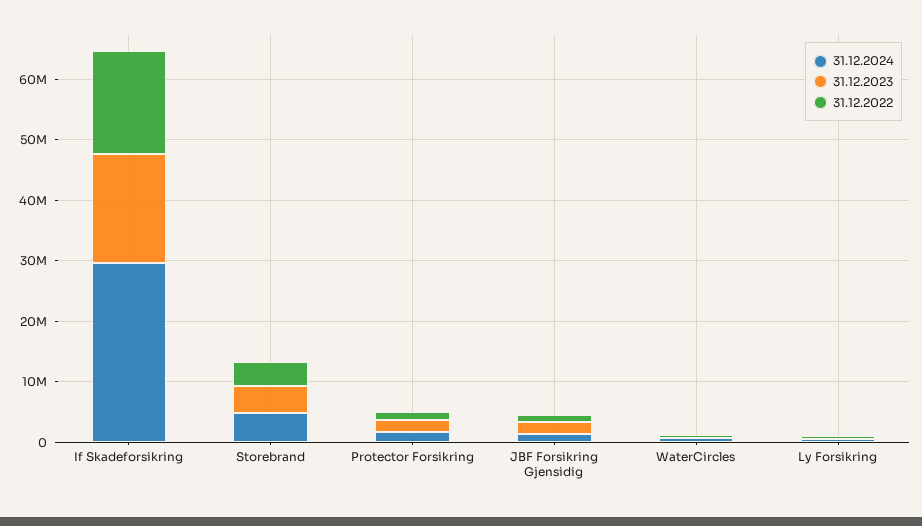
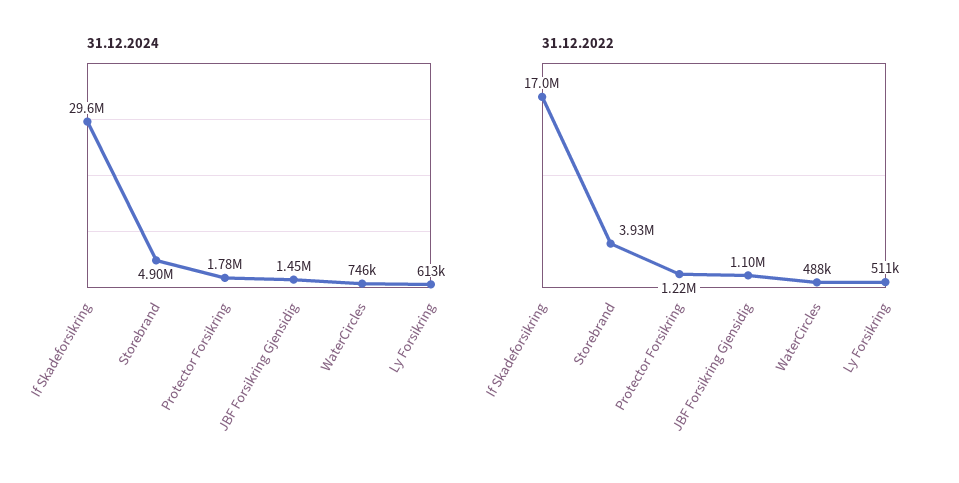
31.12.2023, If Skadeforsikring: 18000000 -> none
31.12.2023, Storebrand: 4000000 -> none
31.12.2023, Protector Forsikring: 2000000 -> none
31.12.2023, JBF Forsikring Gjensidig: 2000000 -> none
31.12.2023, WaterCircles: 0 -> none
31.12.2023, Ly Forsikring: 0 -> none

